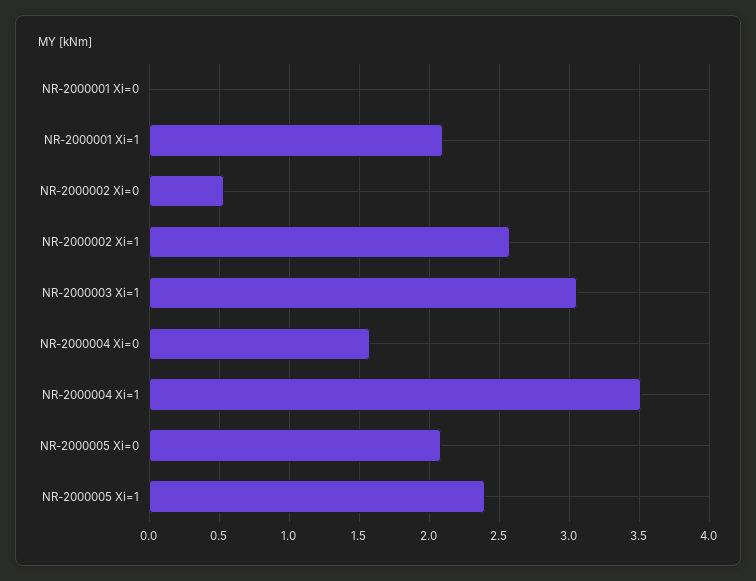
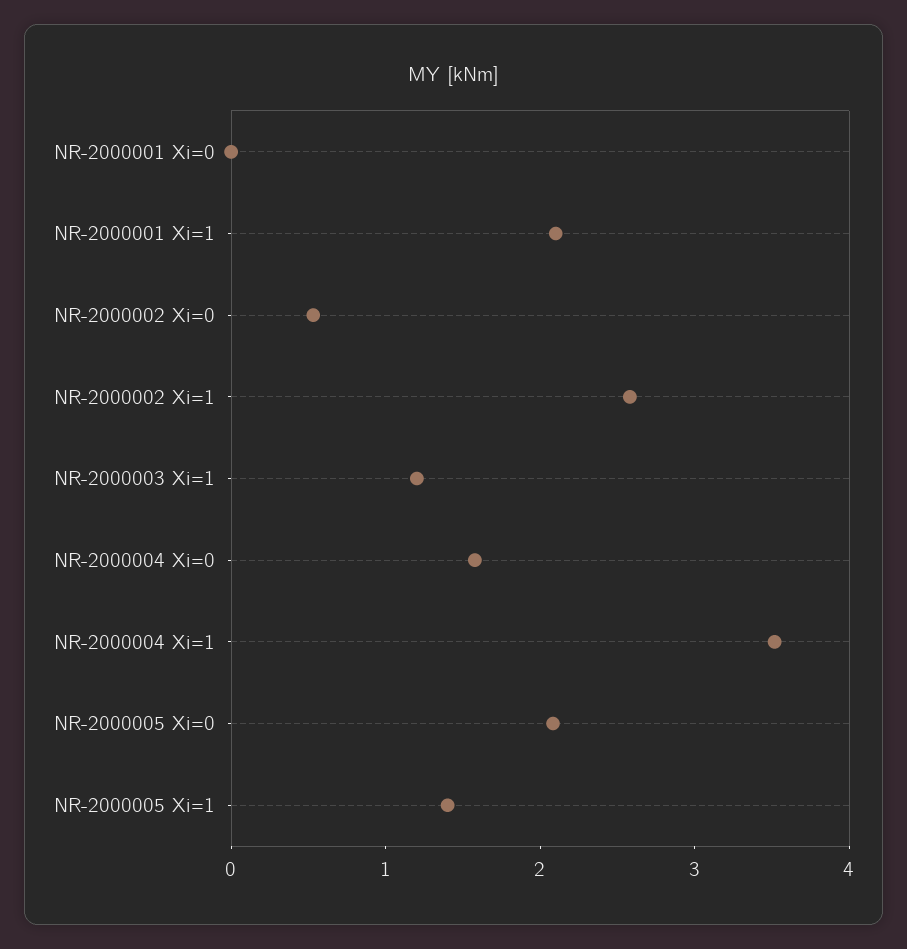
NR-2000003 Xi=1: 3.05 -> 1.2
NR-2000005 Xi=1: 2.4 -> 1.4

